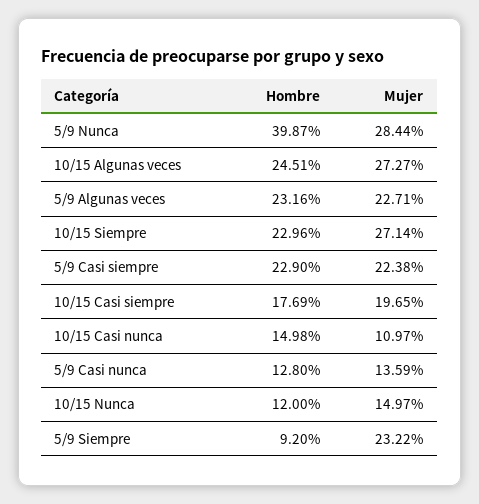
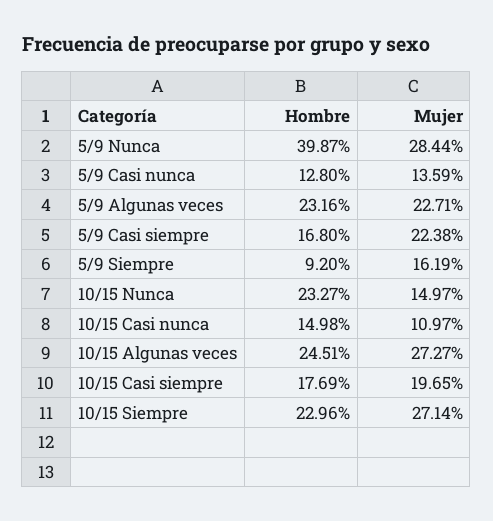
Hombre, 5/9 Casi siempre: 22.9 -> 16.8
Hombre, 10/15 Nunca: 12 -> 23.27
Mujer, 5/9 Siempre: 23.22 -> 16.19

